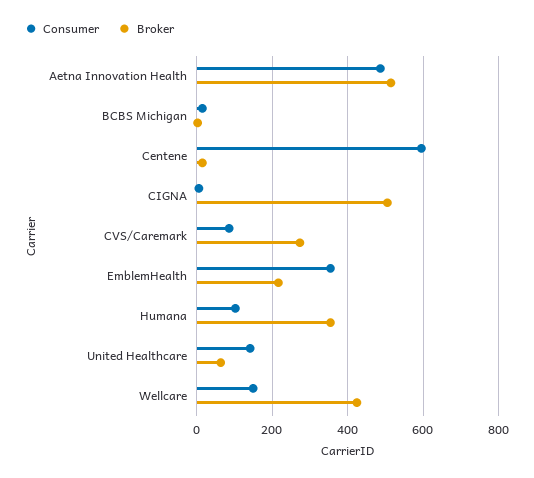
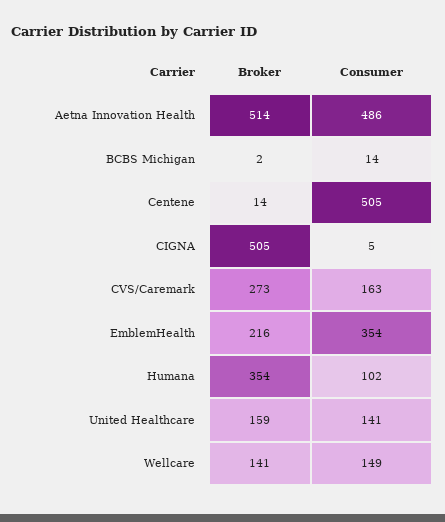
Consumer, Centene: 600 -> 505
Consumer, CVS/Caremark: 80 -> 163
Broker, United Healthcare: 60 -> 159
Broker, Wellcare: 420 -> 141

